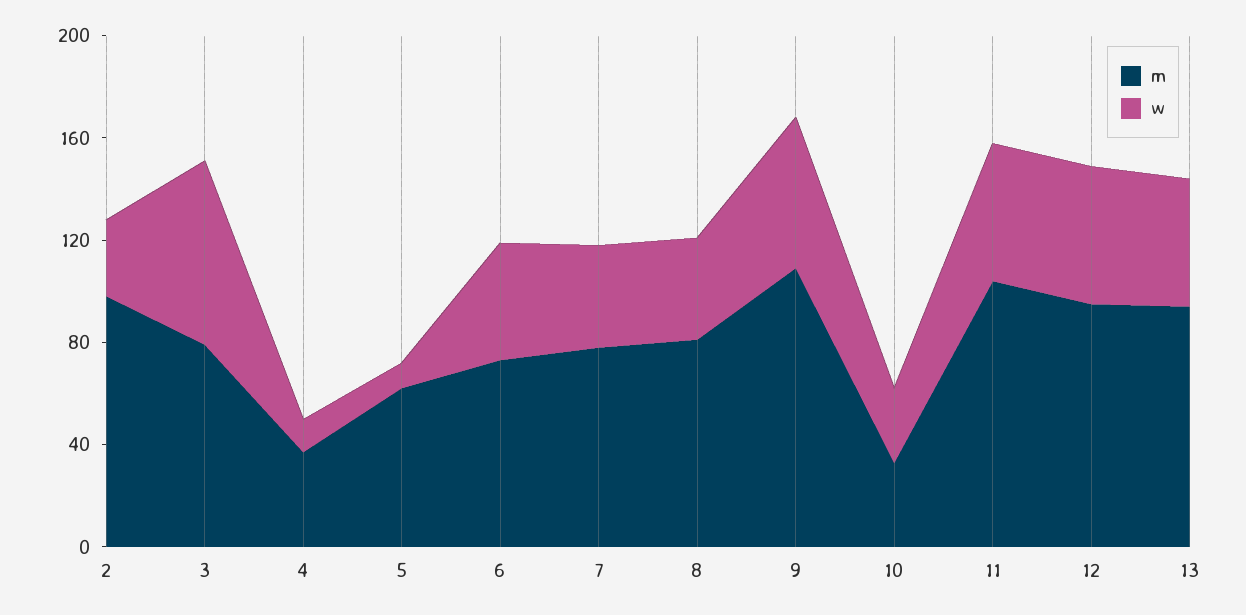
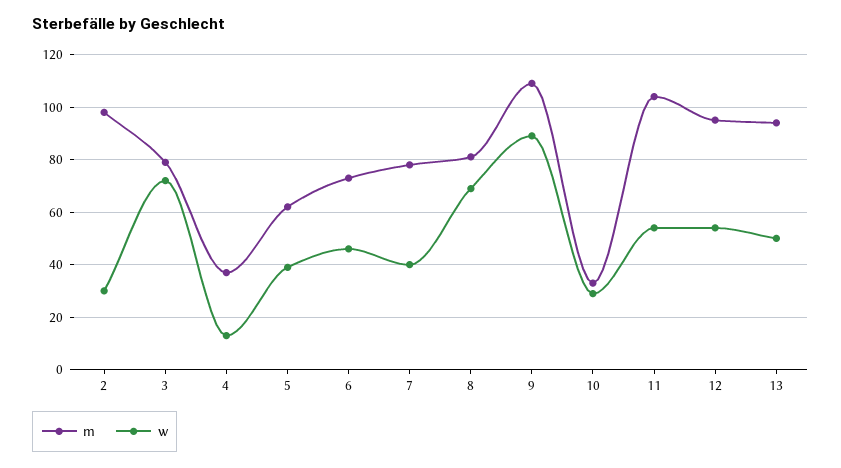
w, 5: 10 -> 40
w, 8: 40 -> 70
w, 9: 60 -> 90

